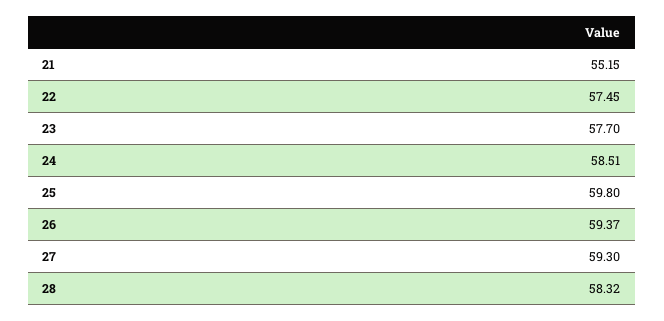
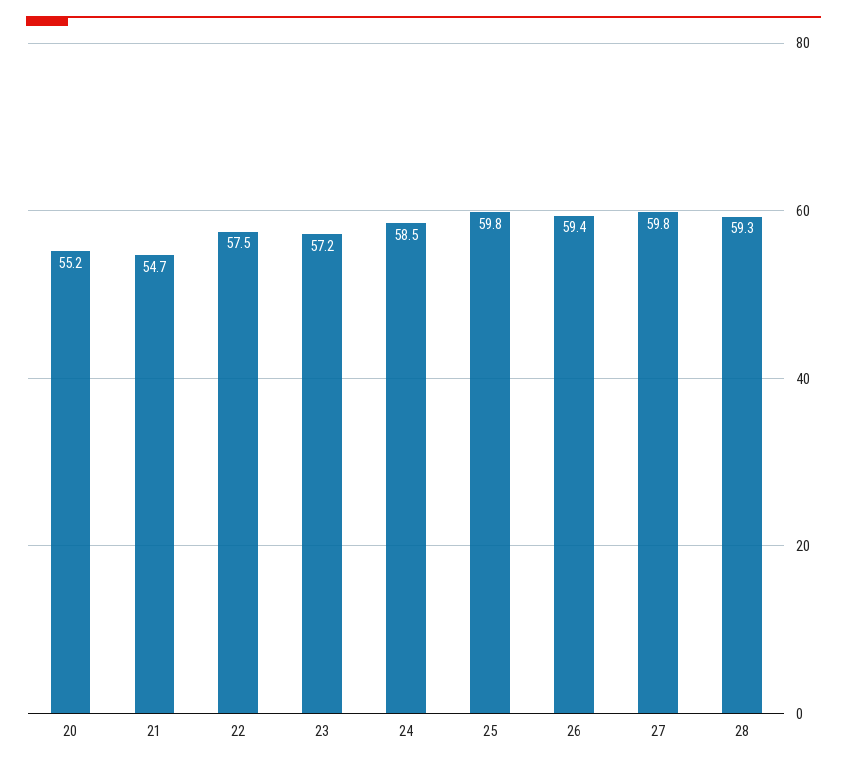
21: 55.15 -> 54.7
23: 57.7 -> 57.2
27: 59.3 -> 59.8
28: 58.32 -> 59.3
20: none -> 55.2

